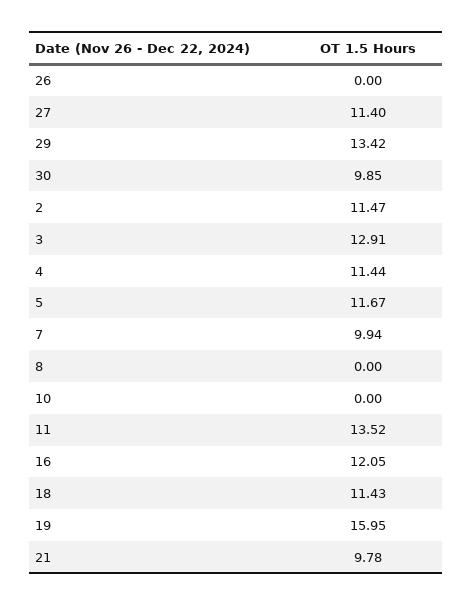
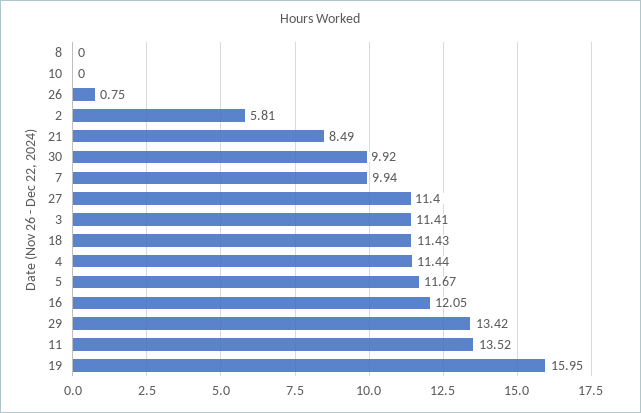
26: 0 -> 0.75
30: 9.85 -> 9.92
2: 11.47 -> 5.81
3: 12.91 -> 11.41
21: 9.78 -> 8.49

